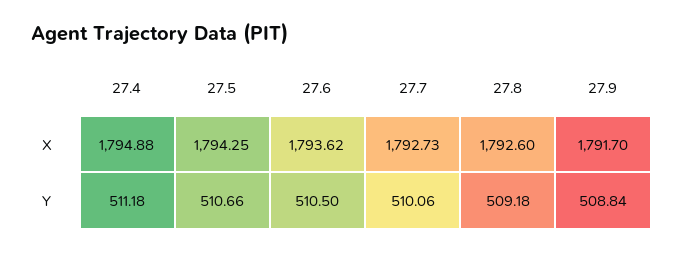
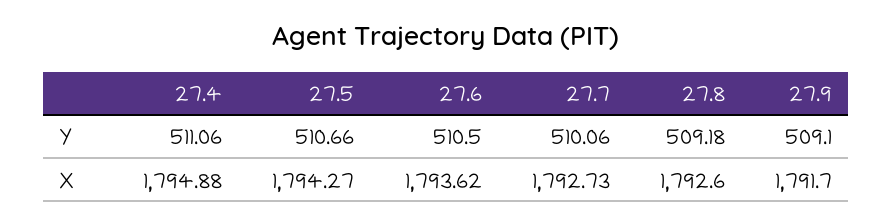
27.5, X: 1794.25 -> 1794.27
27.4, Y: 511.18 -> 511.06
27.9, Y: 508.84 -> 509.1

